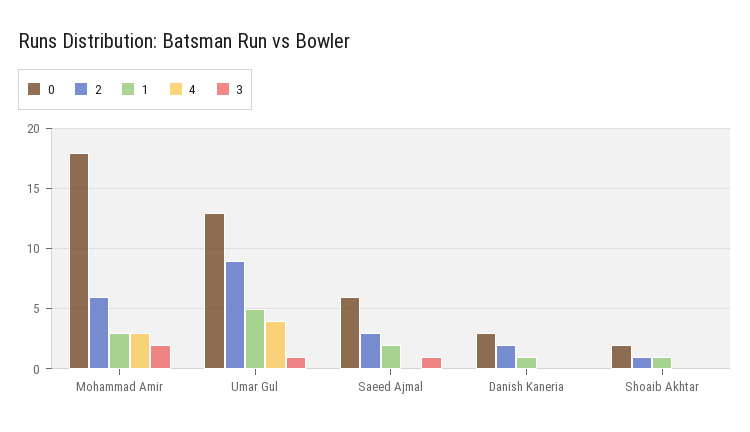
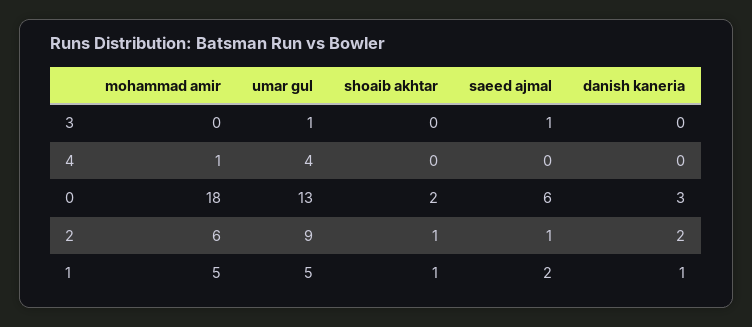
1, Mohammad Amir: 3 -> 5
4, Mohammad Amir: 3 -> 1
3, Mohammad Amir: 2 -> 0
2, Saeed Ajmal: 3 -> 1

